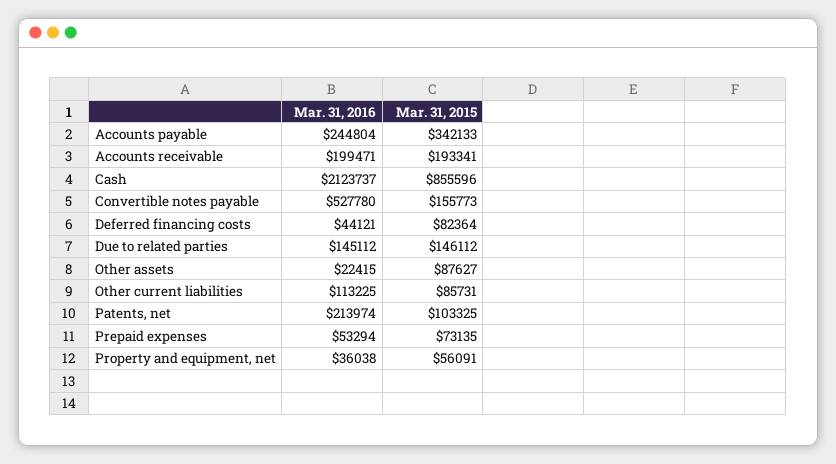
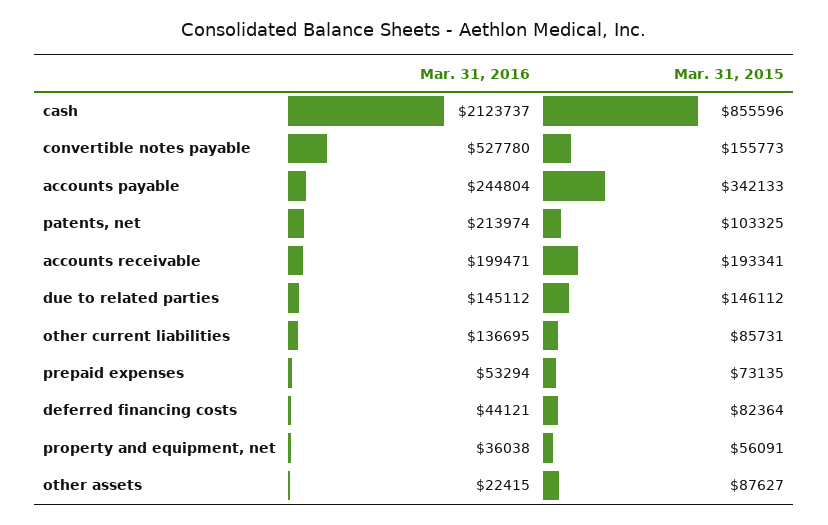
Mar. 31, 2016, Other current liabilities: 113225 -> 136695

